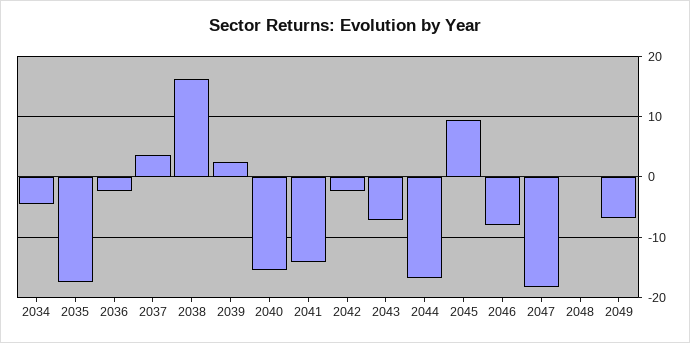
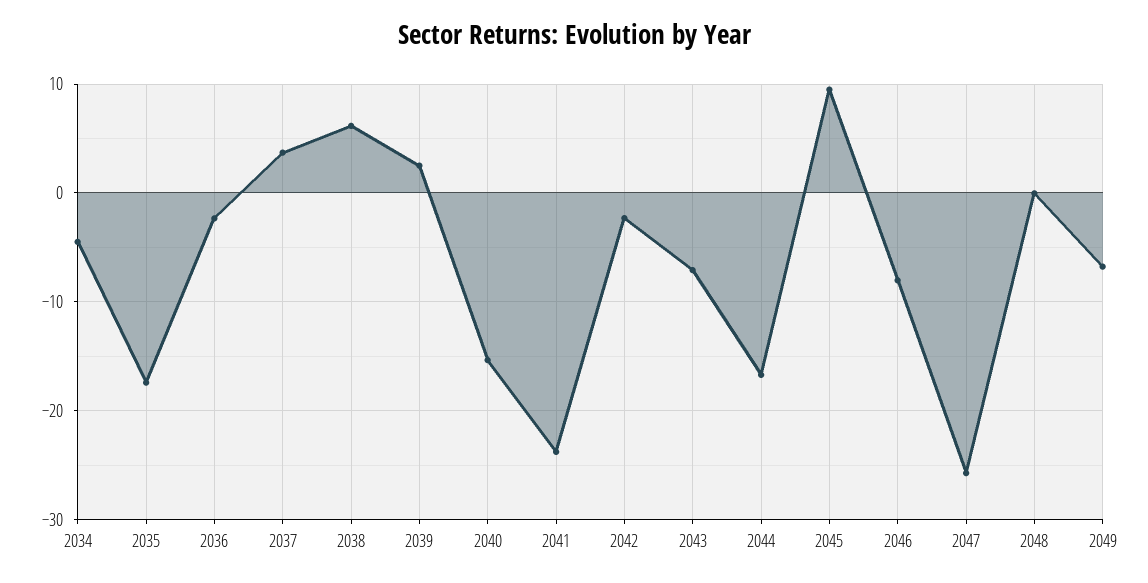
2038: 16 -> 6
2041: -14 -> -24
2047: -18 -> -26

